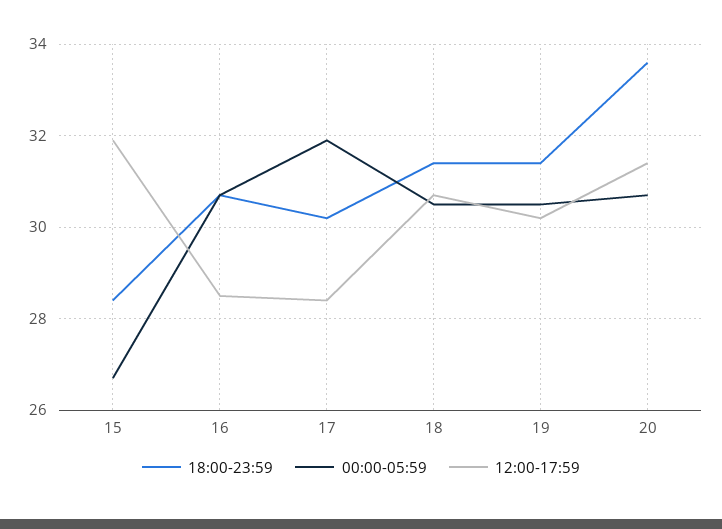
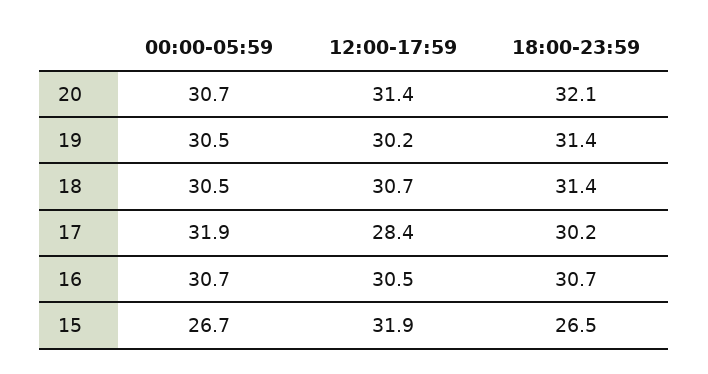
18:00-23:59, 15: 28.5 -> 26.5
12:00-17:59, 16: 28.5 -> 30.5
18:00-23:59, 20: 33.5 -> 32.1

